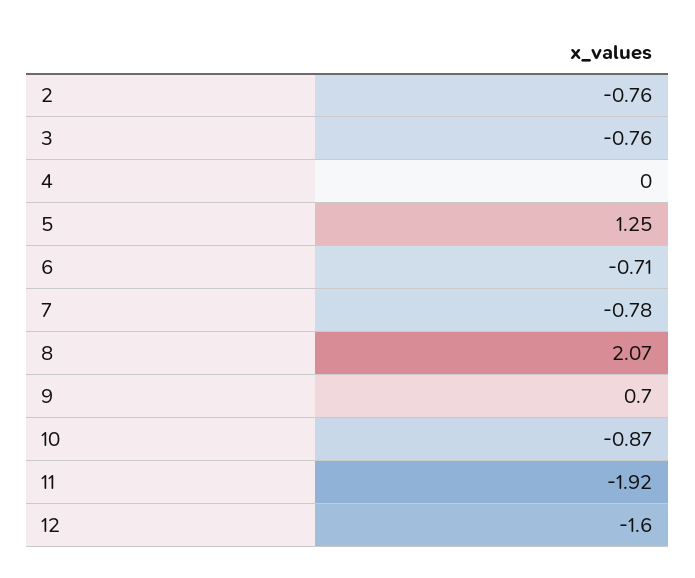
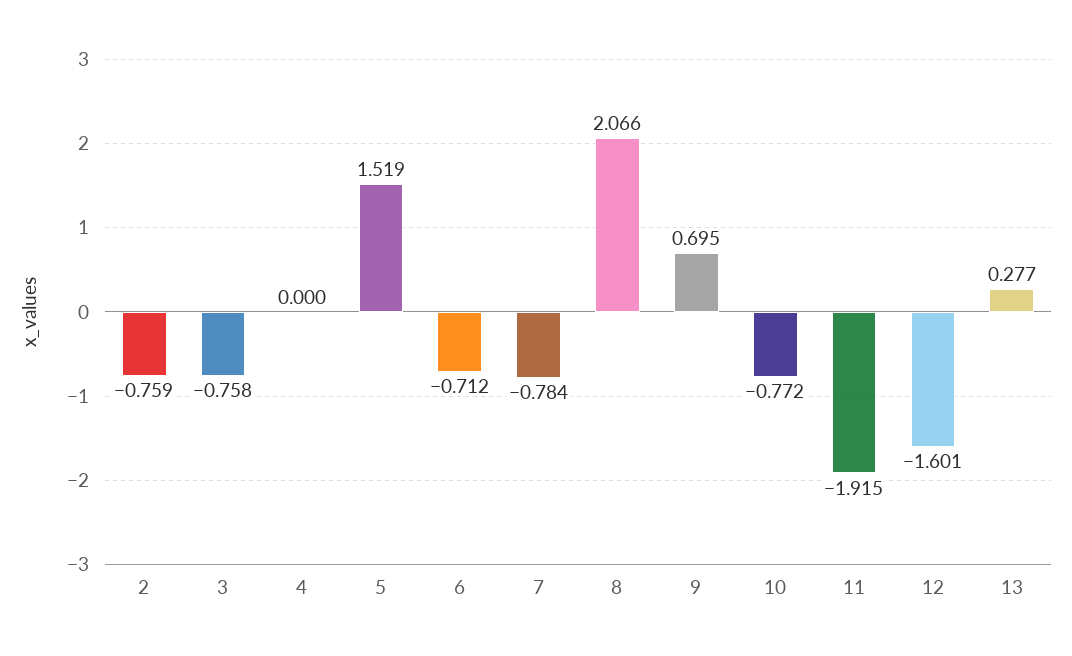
5: 1.25 -> 1.519
10: -0.87 -> -0.772
13: none -> 0.277

